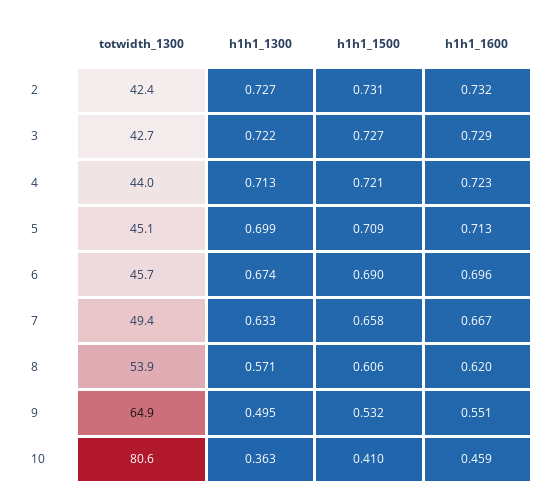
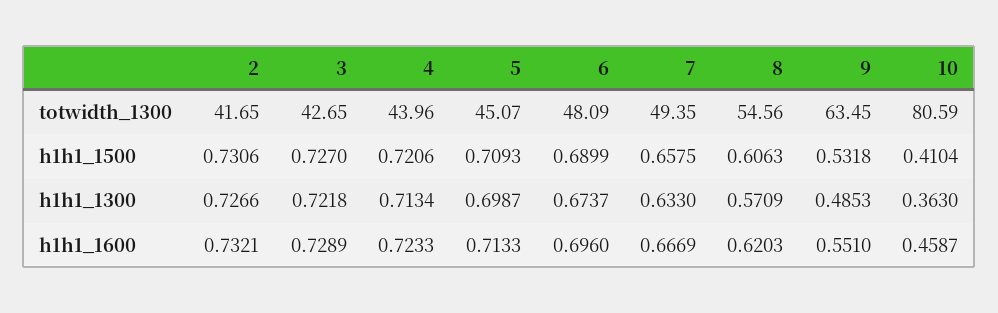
totwidth_1300, 2: 42.4 -> 41.65
totwidth_1300, 6: 45.7 -> 48.09
totwidth_1300, 8: 53.9 -> 54.56
totwidth_1300, 9: 64.9 -> 63.45
h1h1_1300, 9: 0.495 -> 0.4853

